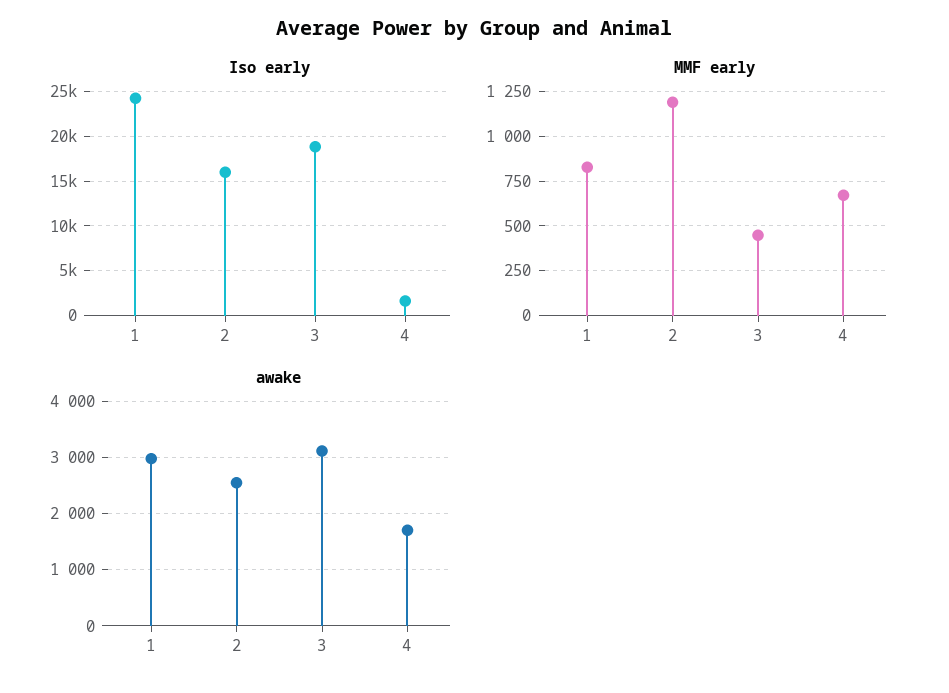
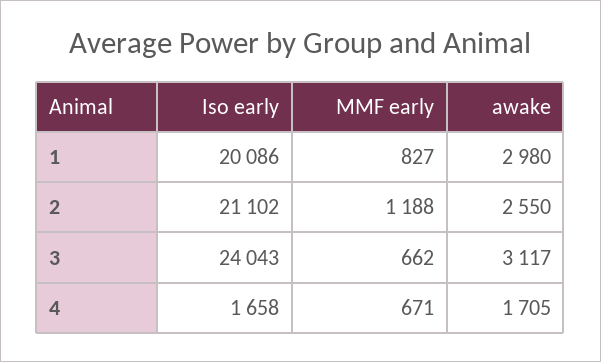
Iso early, 1: 24000 -> 20086
Iso early, 2: 16000 -> 21102
Iso early, 3: 19000 -> 24043
MMF early, 3: 450 -> 662

